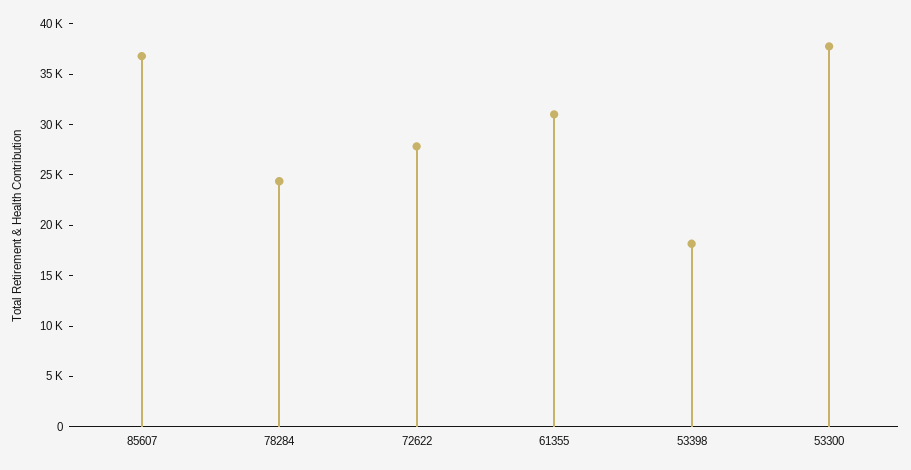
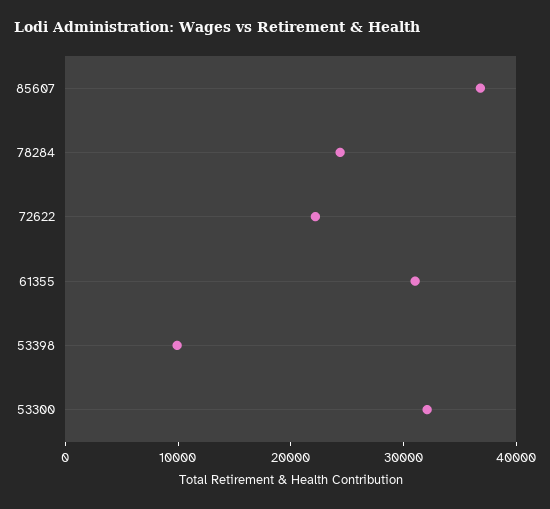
72622: 28000 -> 22000
53398: 18000 -> 10000
53300: 38000 -> 32000

